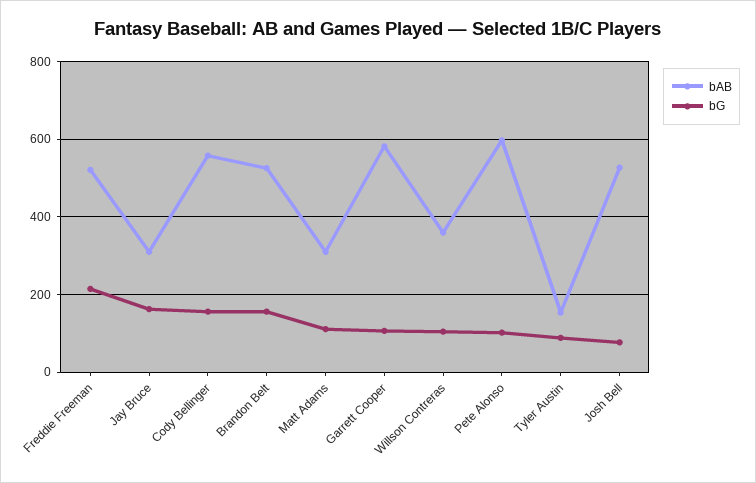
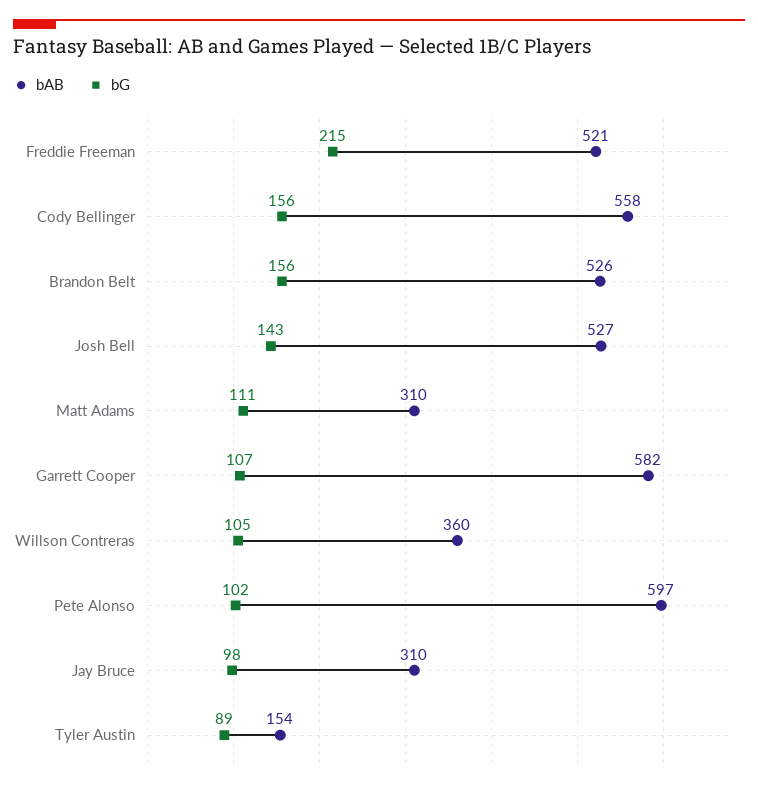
bG, Jay Bruce: 160 -> 98
bG, Josh Bell: 80 -> 143

